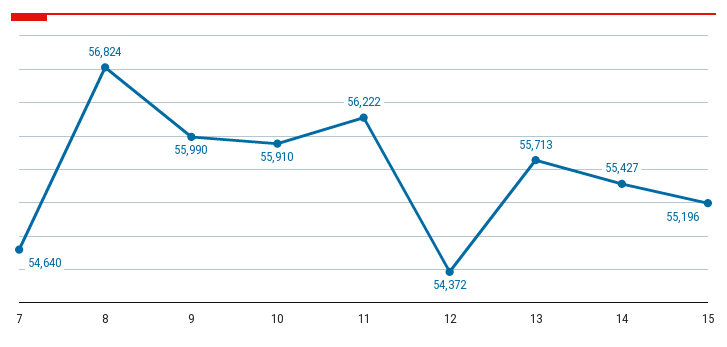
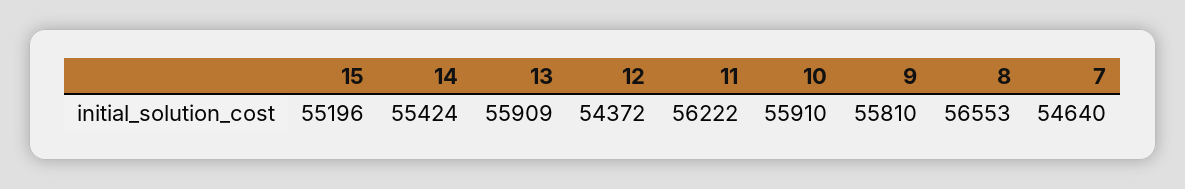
8: 56824 -> 56553
9: 55990 -> 55810
13: 55713 -> 55909
14: 55427 -> 55424

